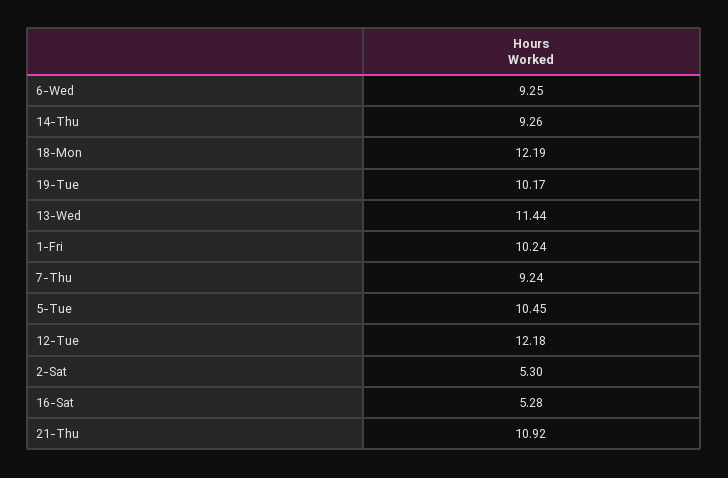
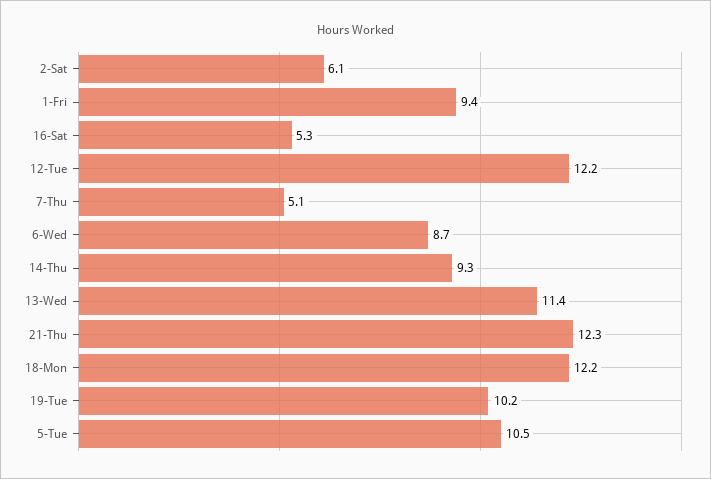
6-Wed: 9.25 -> 8.7
1-Fri: 10.24 -> 9.4
7-Thu: 9.24 -> 5.1
2-Sat: 5.3 -> 6.1
21-Thu: 10.92 -> 12.3

